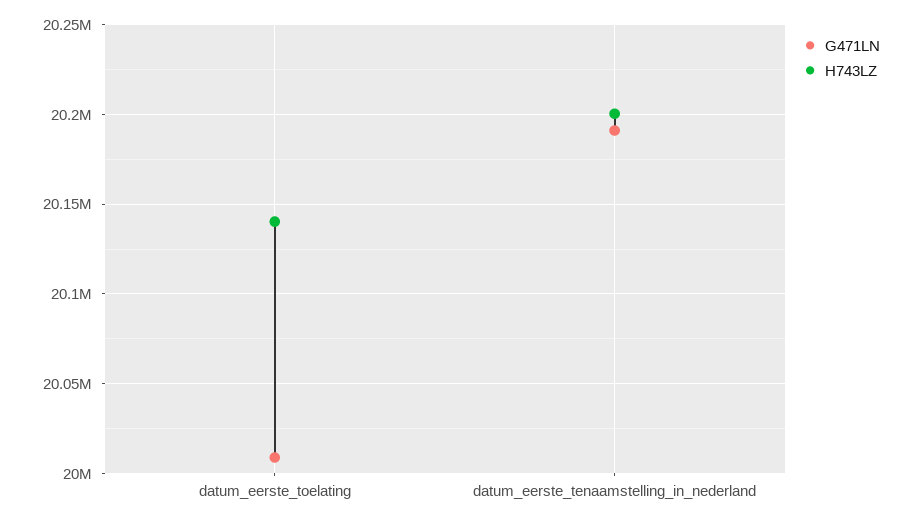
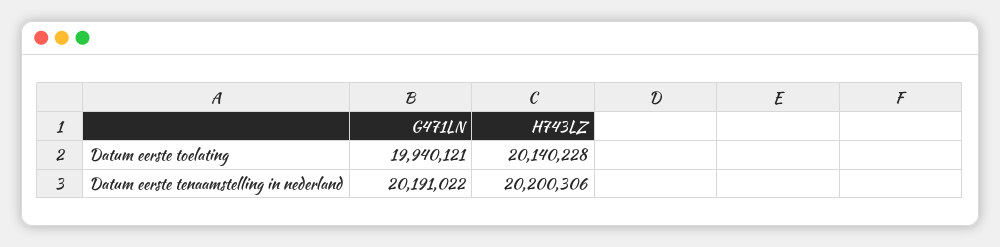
G471LN, datum_eerste_toelating: 20010000 -> 19940121

